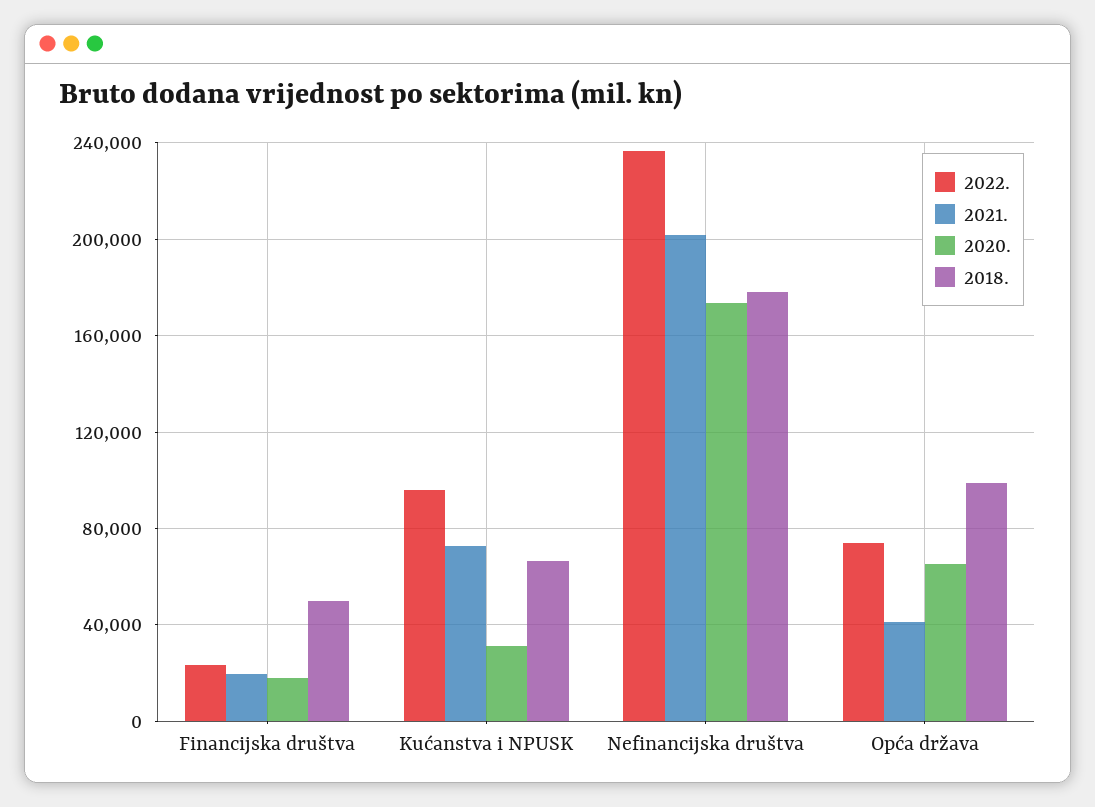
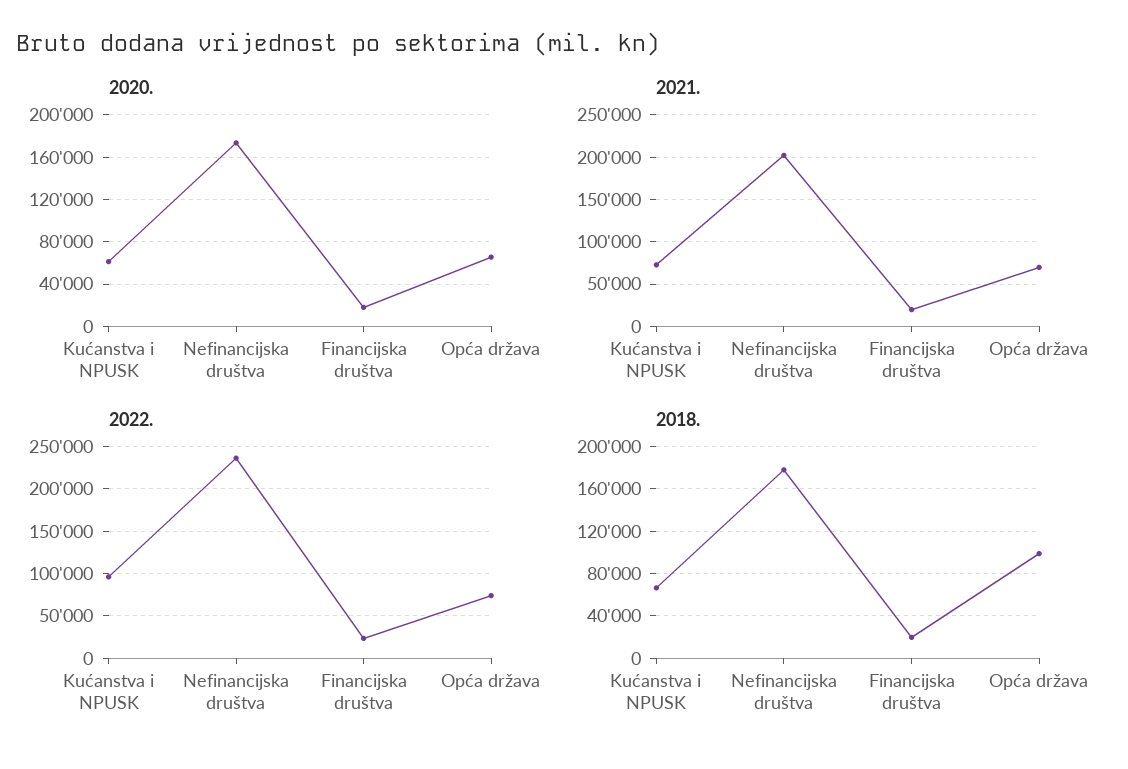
2018., Financijska društva: 50000 -> 20000
2020., Kućanstva i NPUSK: 30000 -> 60000
2021., Opća država: 40000 -> 70000

